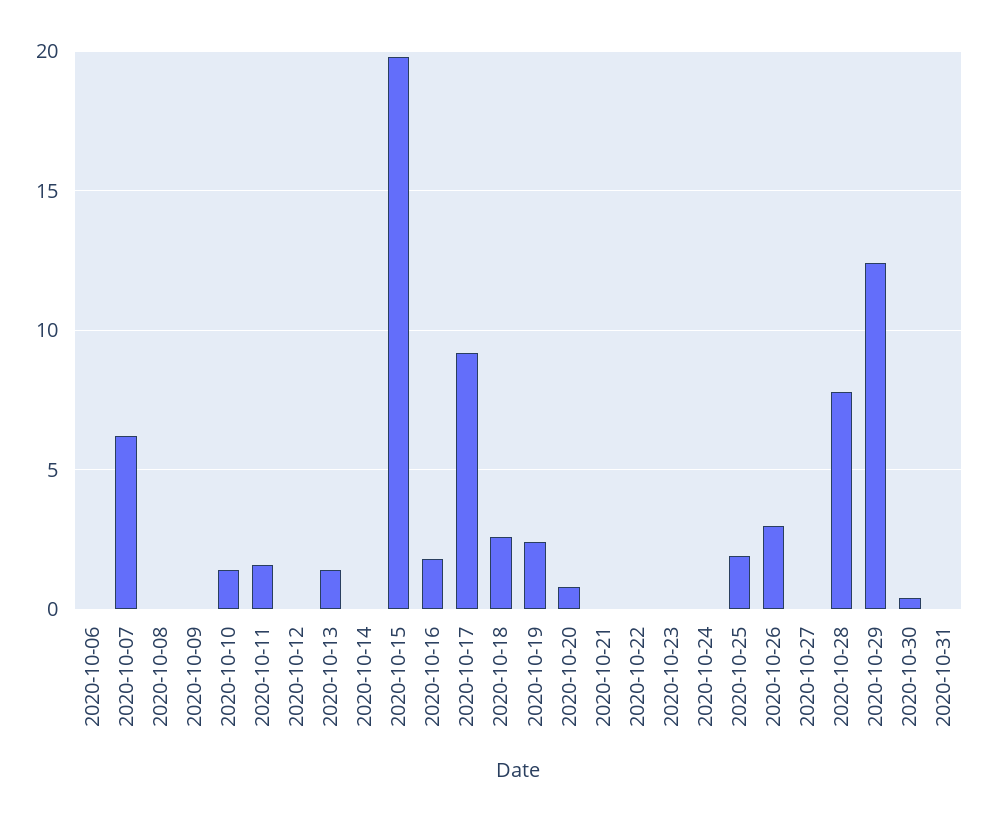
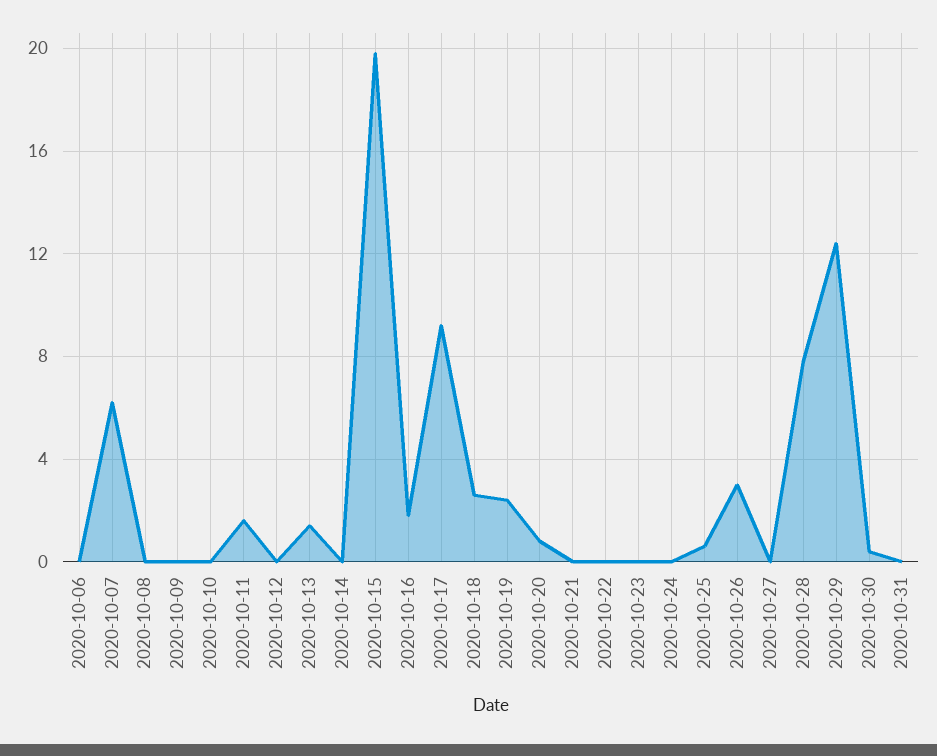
2020-10-10: 1.5 -> 0
2020-10-25: 2 -> 0.5

